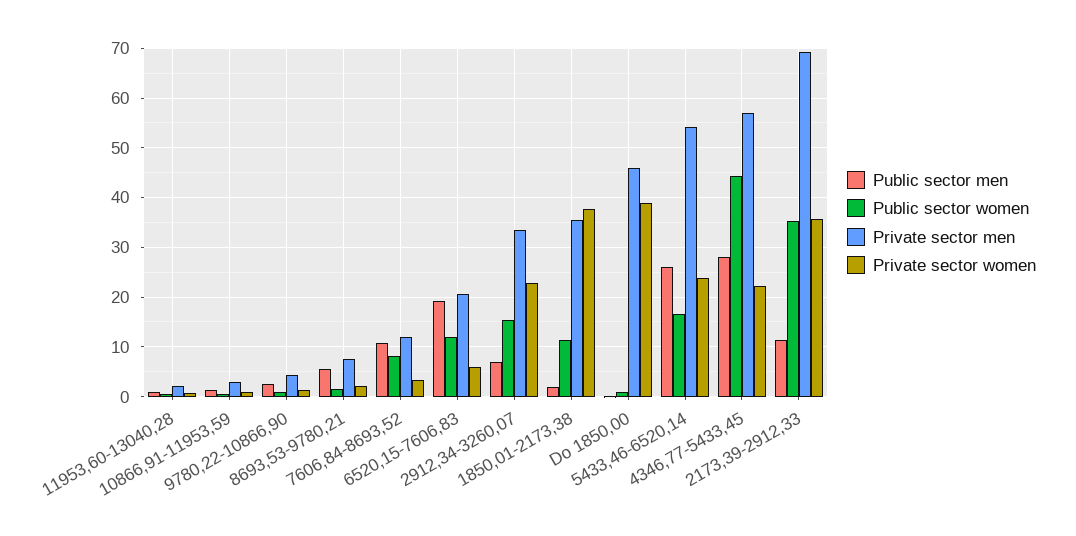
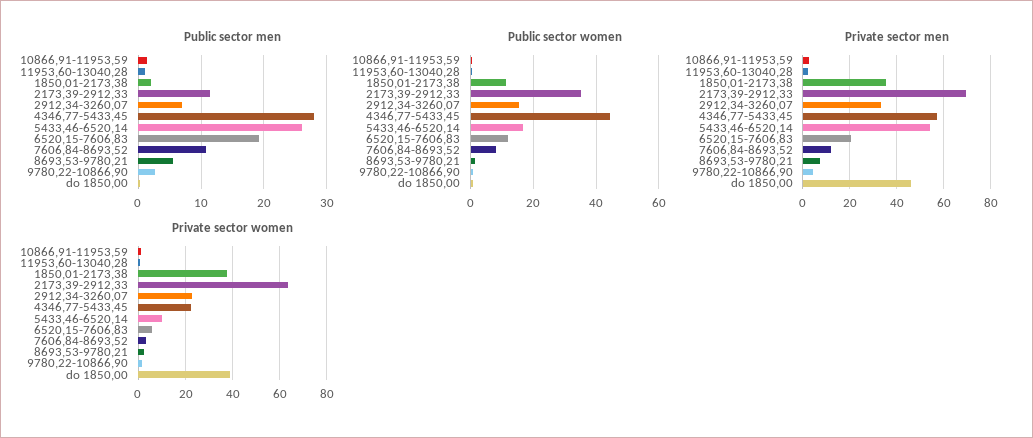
Private sector women, 5433,46-6520,14: 24 -> 10
Private sector women, 2173,39-2912,33: 36 -> 65

